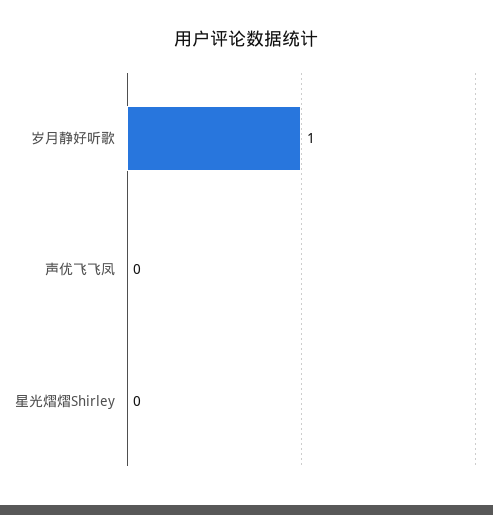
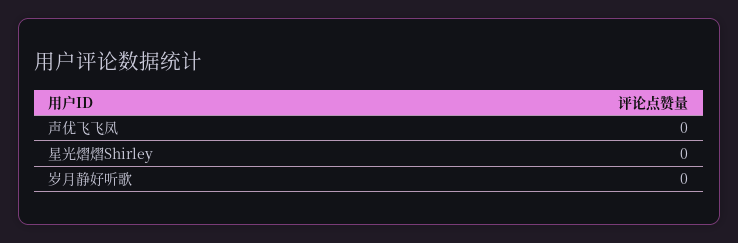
岁月静好听歌: 1 -> 0

